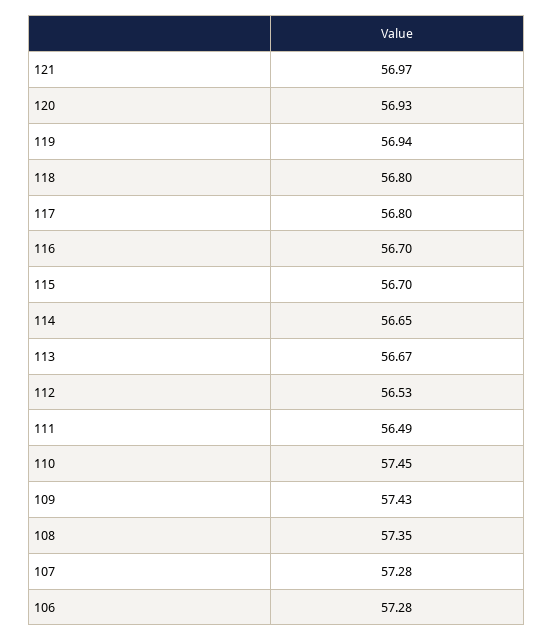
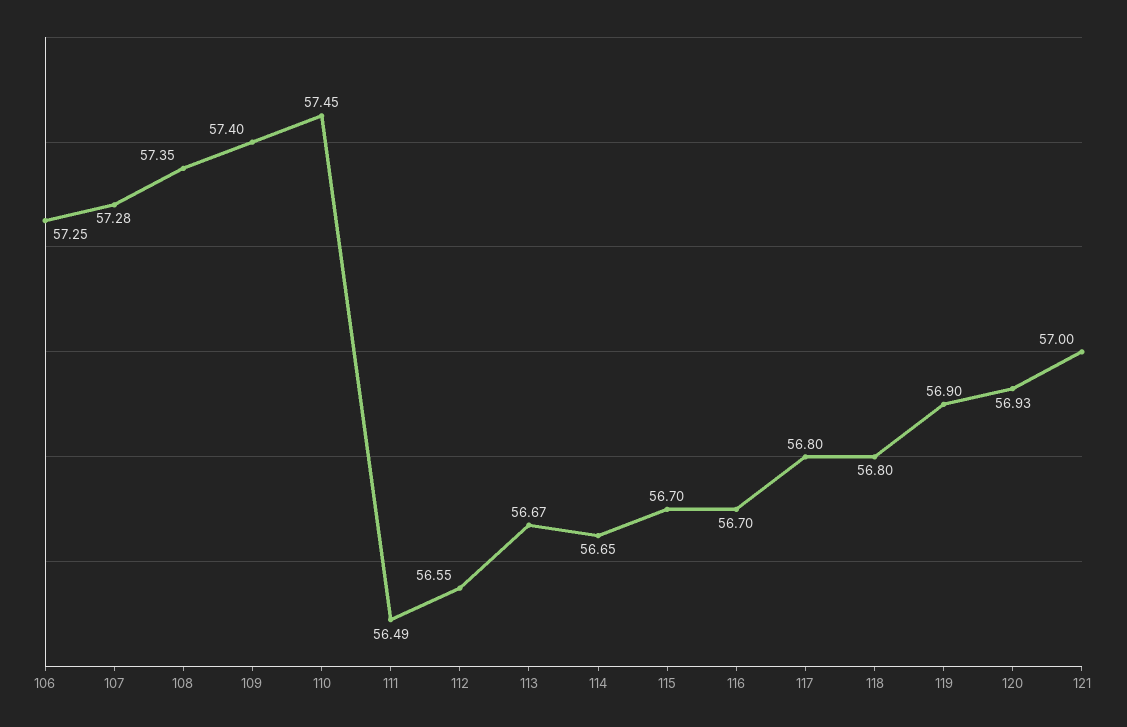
121: 56.97 -> 57
119: 56.94 -> 56.9
112: 56.53 -> 56.55
109: 57.43 -> 57.4
106: 57.28 -> 57.25

